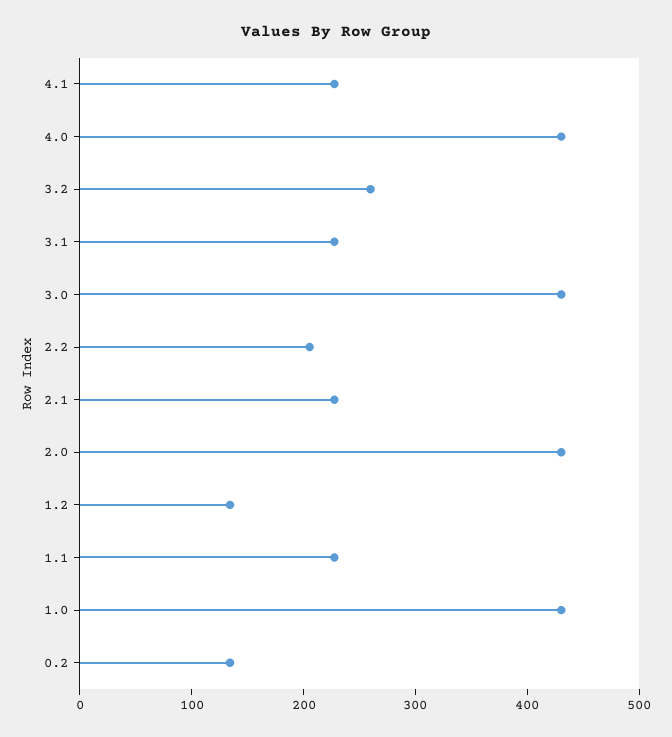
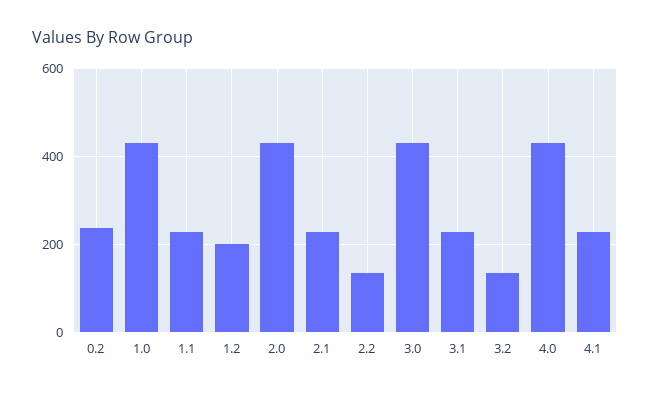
3.2: 260 -> 140
2.2: 200 -> 140
1.2: 140 -> 200
0.2: 140 -> 240

